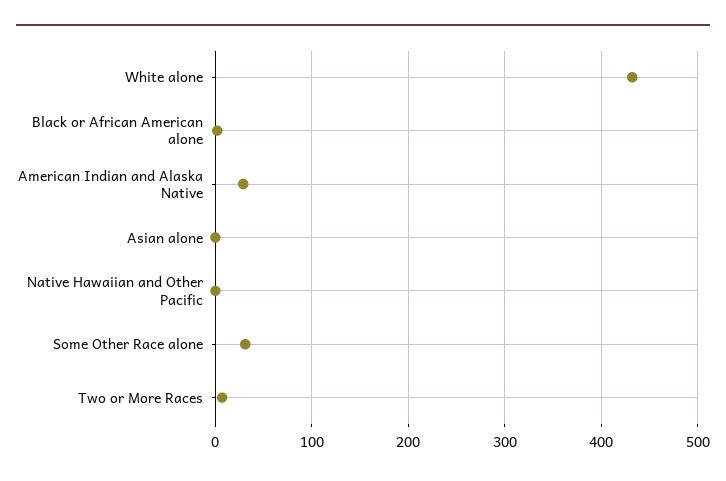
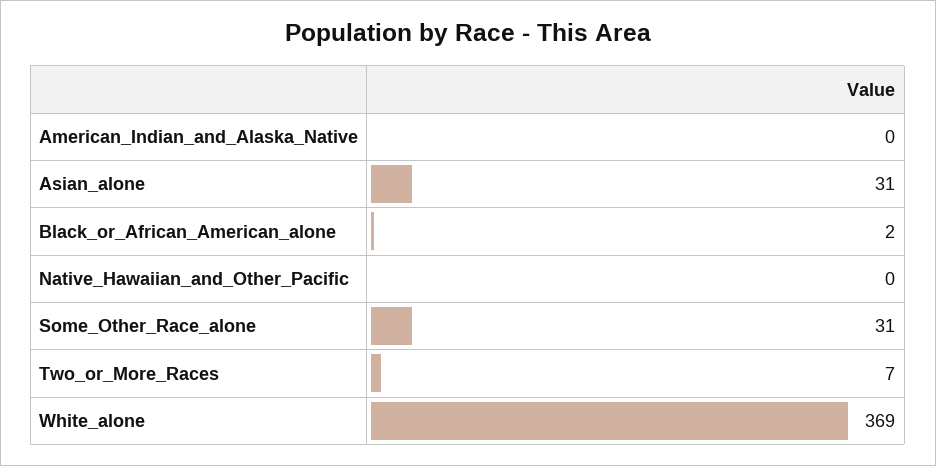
White alone: 430 -> 369
American Indian and Alaska Native: 30 -> 0
Asian alone: 0 -> 31

